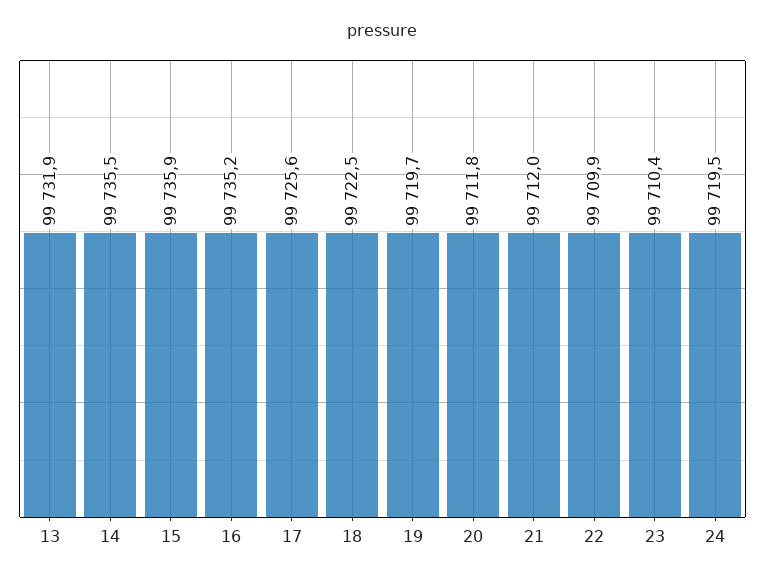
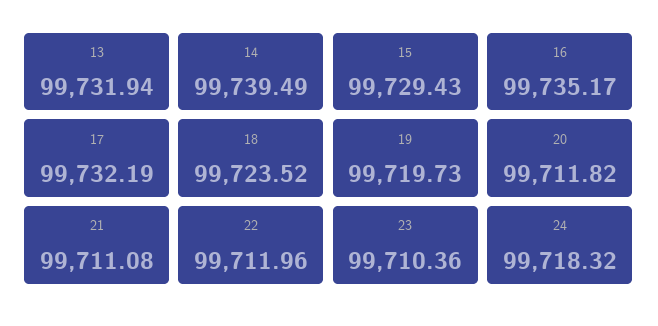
14: 99735.5 -> 99739.49
15: 99735.9 -> 99729.43
17: 99725.6 -> 99732.19
18: 99722.5 -> 99723.52
21: 99712 -> 99711.08
22: 99709.9 -> 99711.96
24: 99719.5 -> 99718.32

